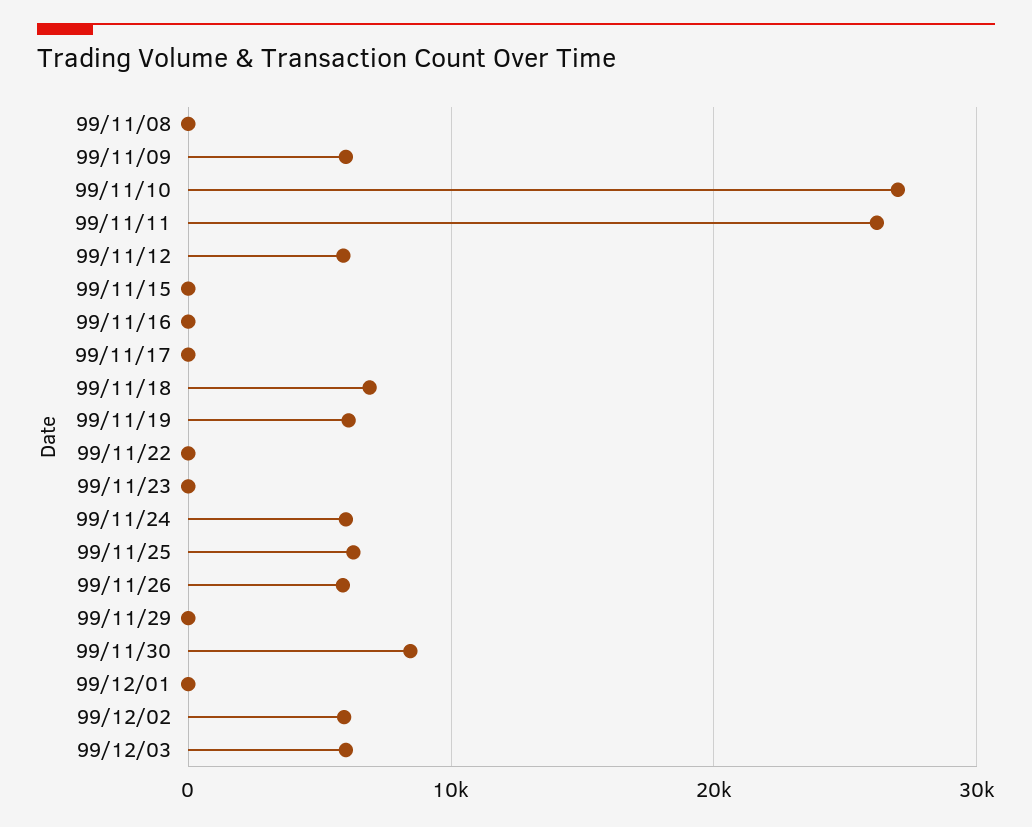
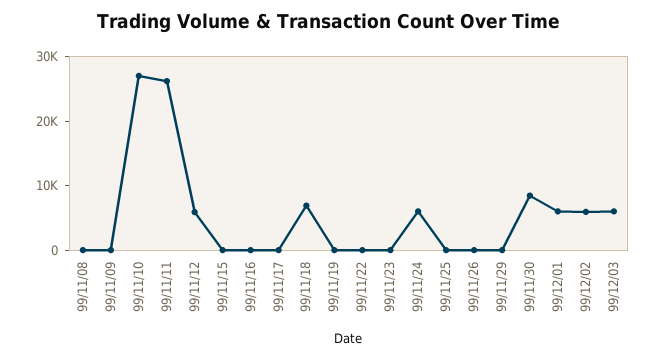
99/11/09: 6000 -> 0
99/11/19: 6000 -> 0
99/11/25: 6000 -> 0
99/11/26: 6000 -> 0
99/12/01: 0 -> 6000

